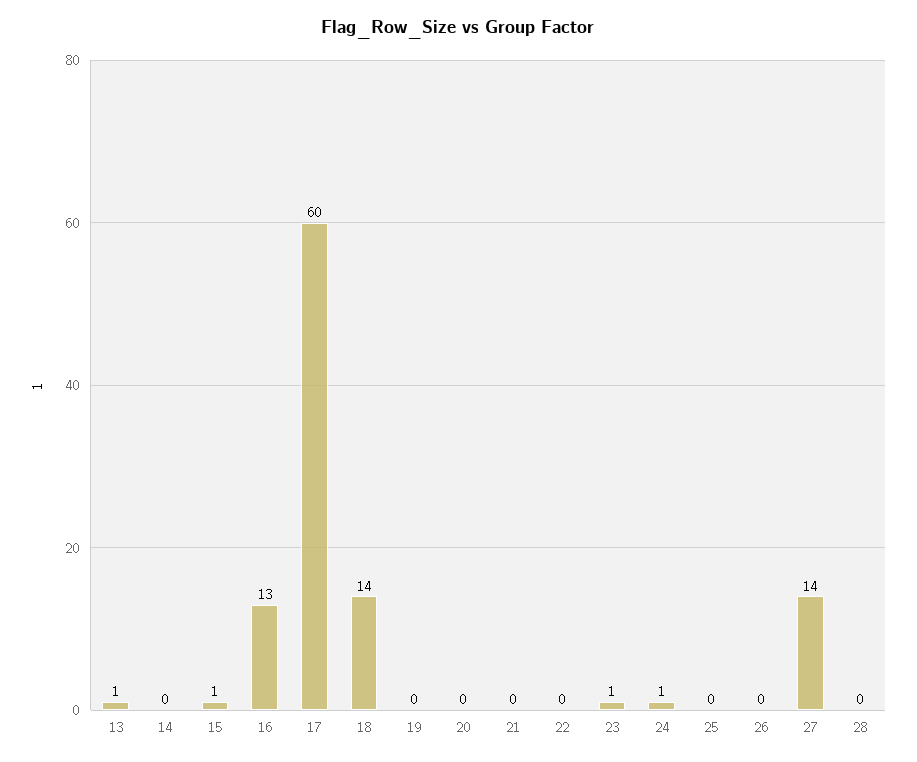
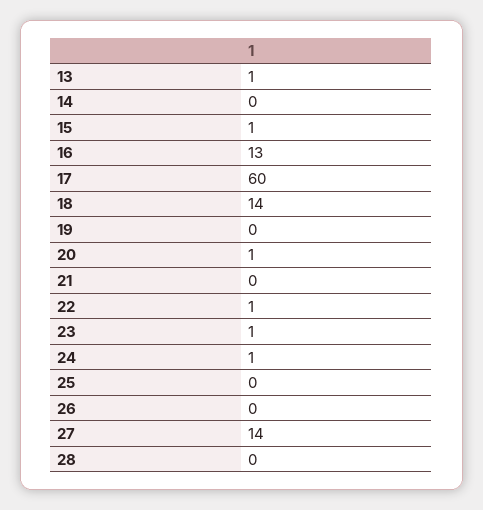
20: 0 -> 1
22: 0 -> 1

